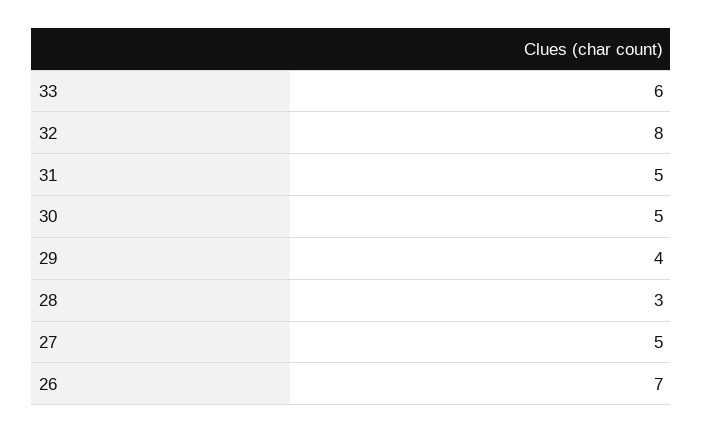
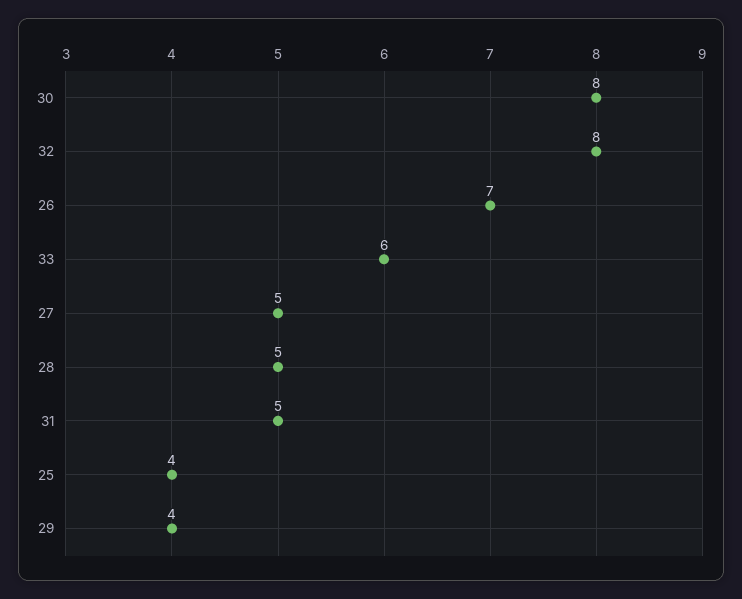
30: 5 -> 8
28: 3 -> 5
25: none -> 4

